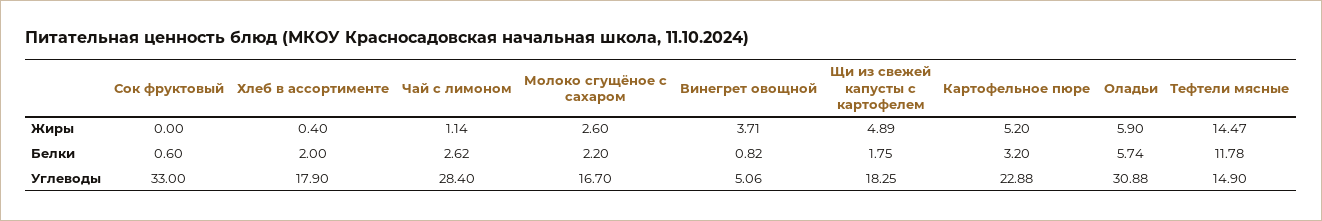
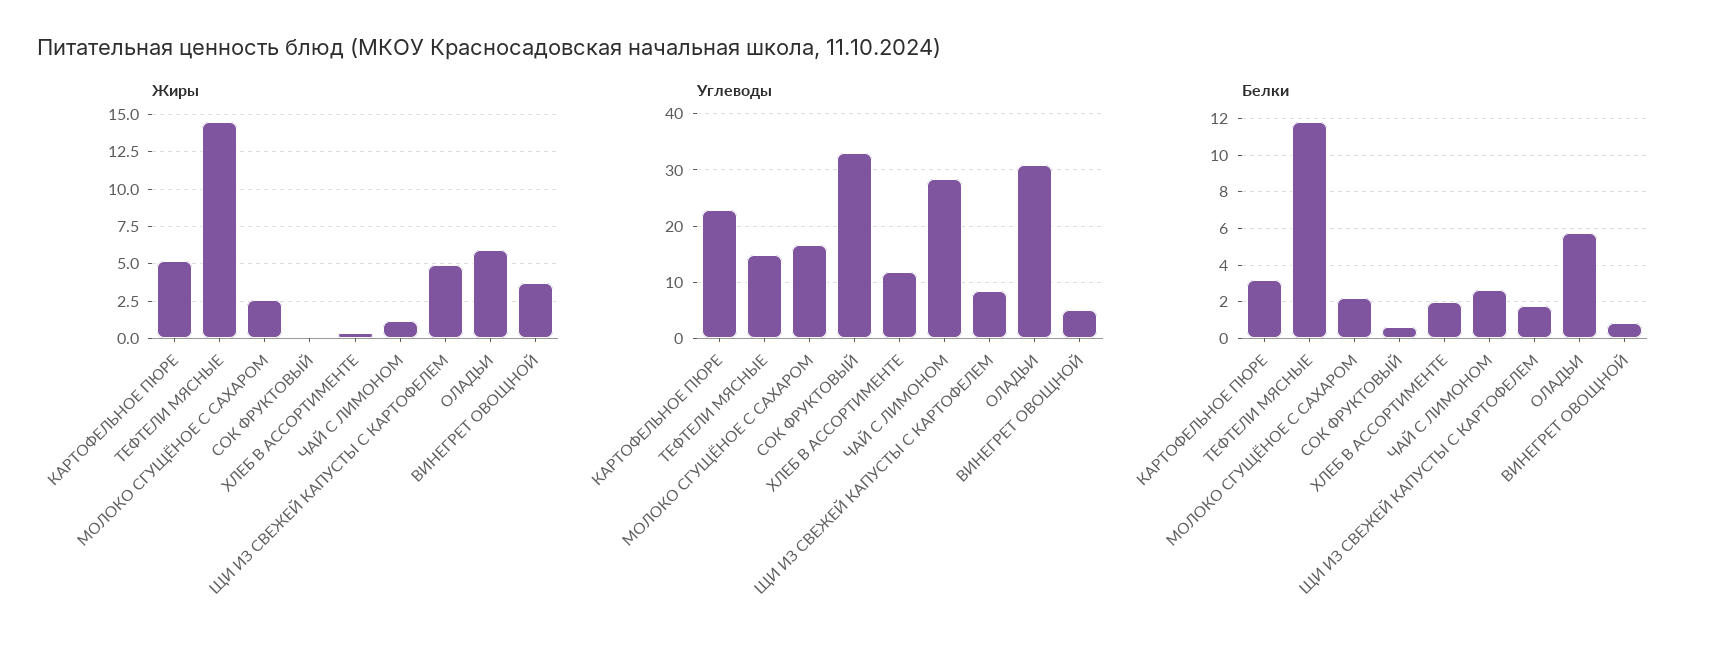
Углеводы, Хлеб в ассортименте: 17.9 -> 12
Углеводы, Щи из свежей капусты с картофелем: 18.25 -> 8

